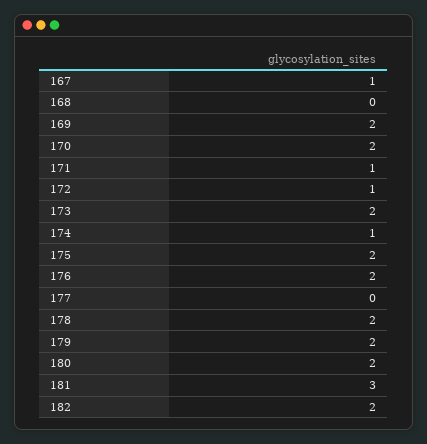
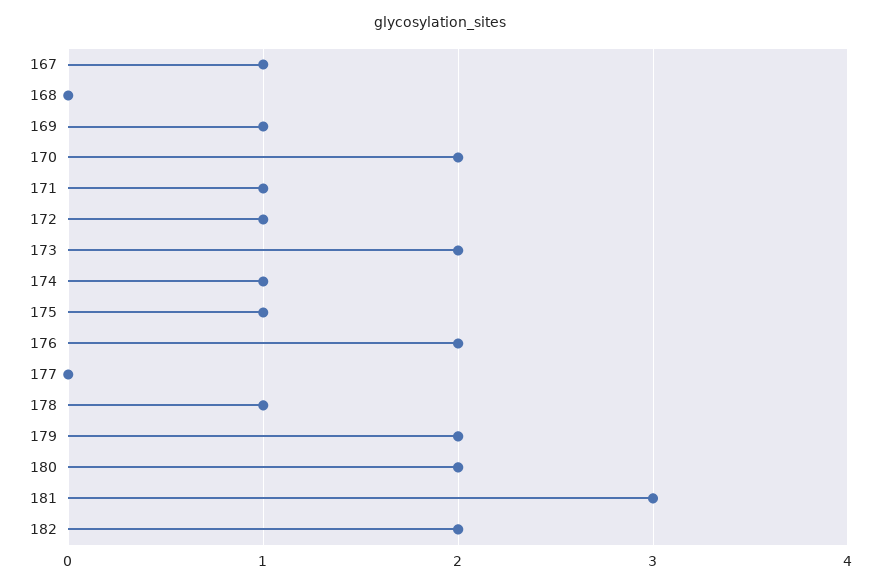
169: 2 -> 1
175: 2 -> 1
178: 2 -> 1

